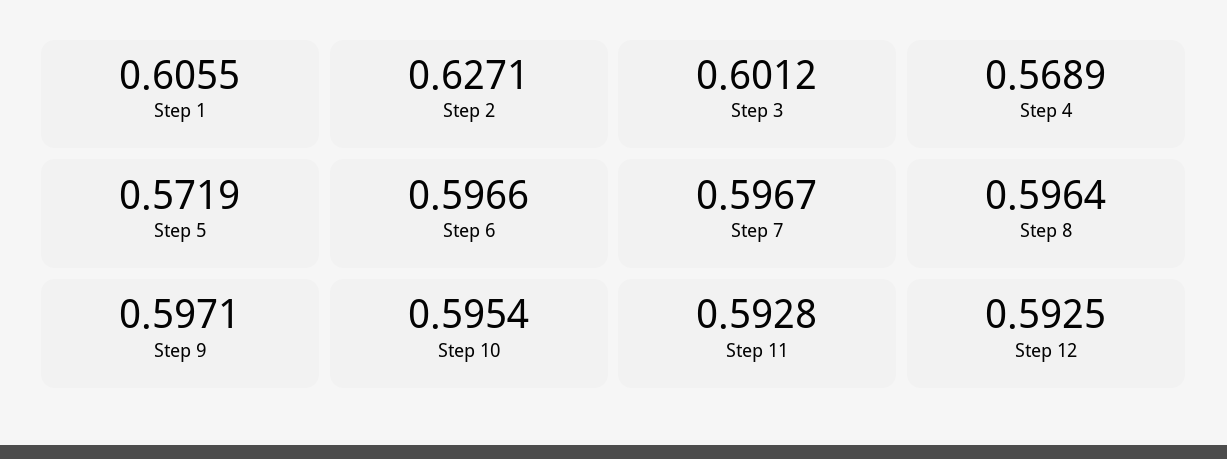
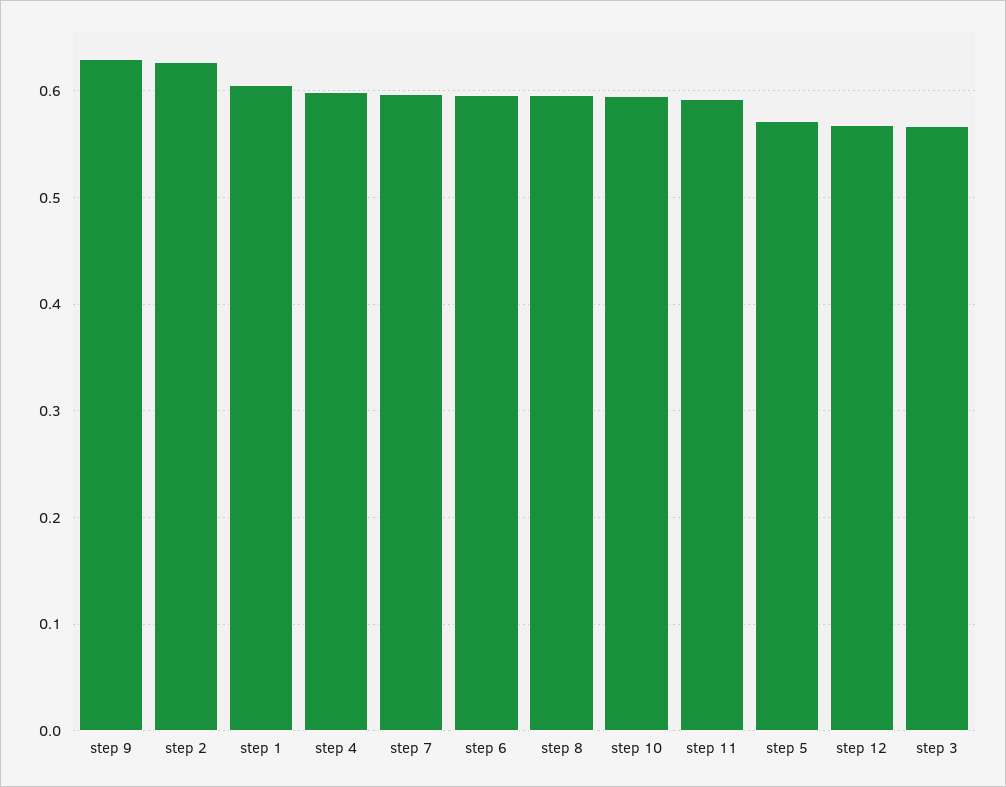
Step 3: 0.6012 -> 0.57
Step 4: 0.5689 -> 0.6
Step 9: 0.5971 -> 0.63
Step 12: 0.5925 -> 0.57

